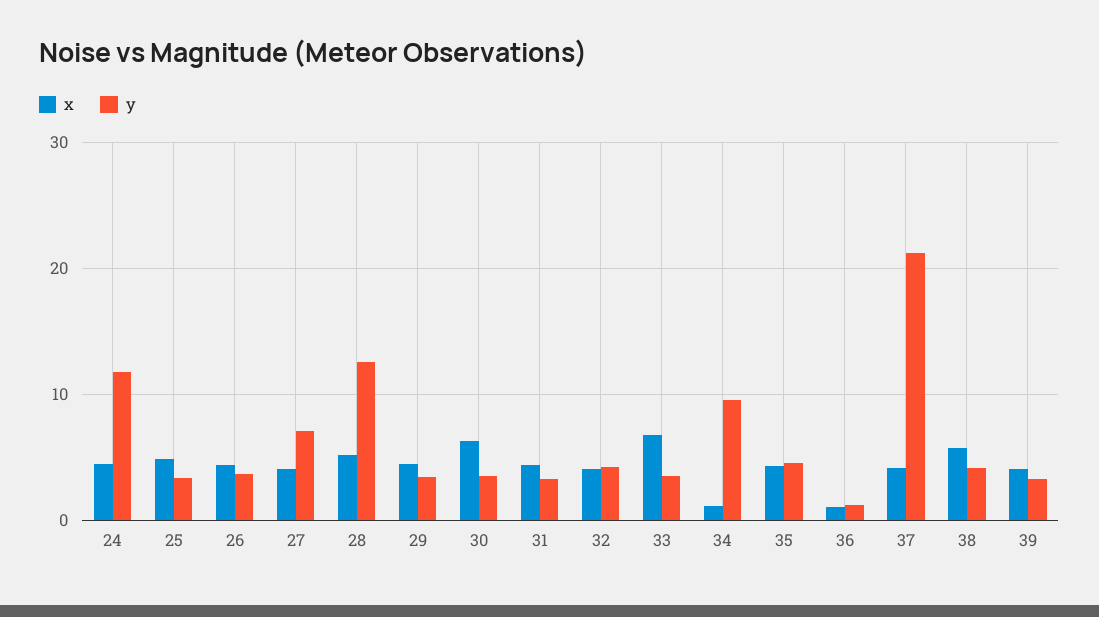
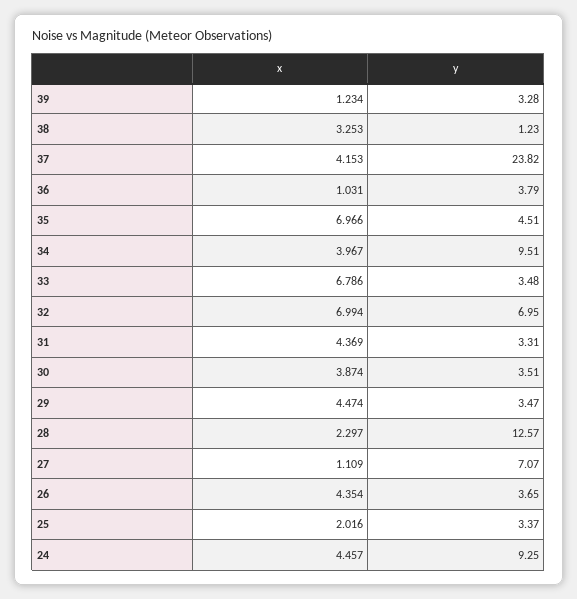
y, 24: 12 -> 9.25
x, 25: 5 -> 2.016
x, 27: 4 -> 1.109
x, 28: 5 -> 2.297
x, 30: 6 -> 3.874
x, 32: 4 -> 6.994
y, 32: 4 -> 6.95
x, 34: 1 -> 3.967
x, 35: 4 -> 6.966
y, 36: 1 -> 3.79
y, 37: 21 -> 23.82
x, 38: 6 -> 3.253
y, 38: 4 -> 1.23
x, 39: 4 -> 1.234

